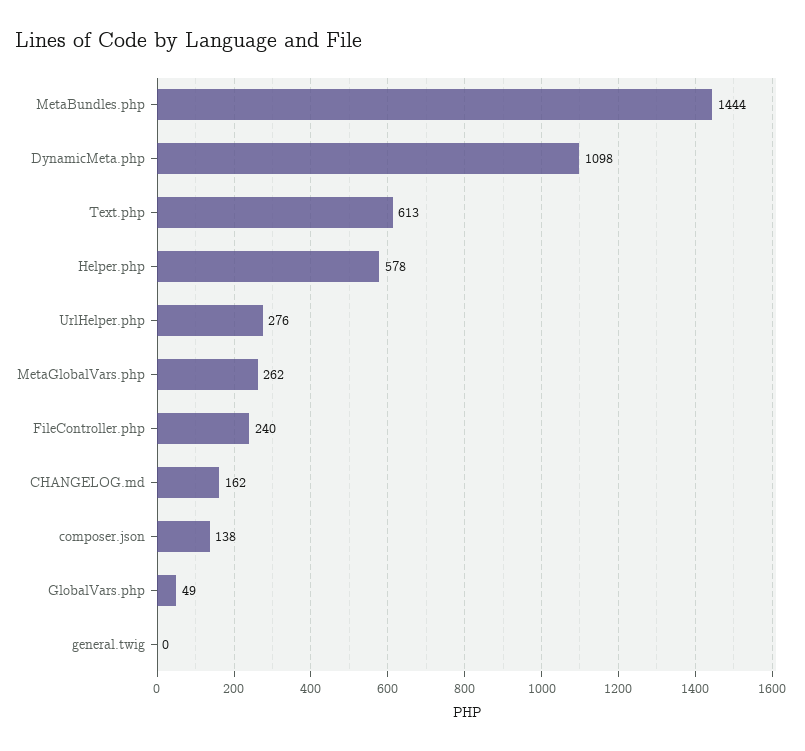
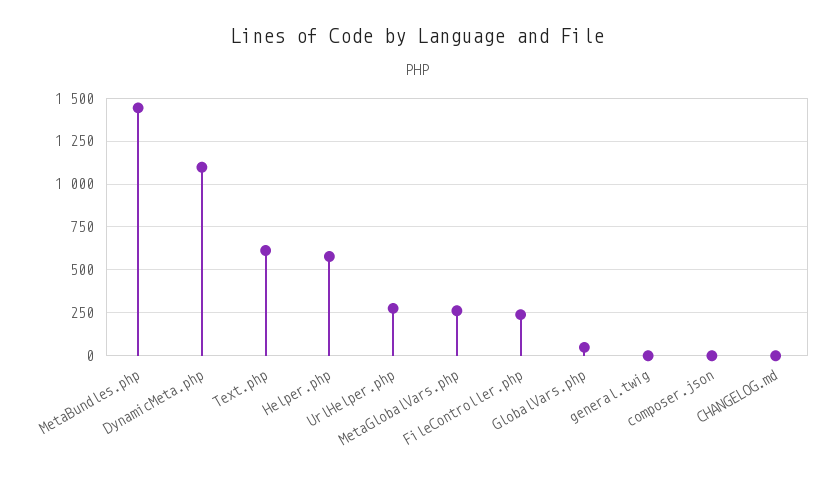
CHANGELOG.md: 162 -> 0
composer.json: 138 -> 0

